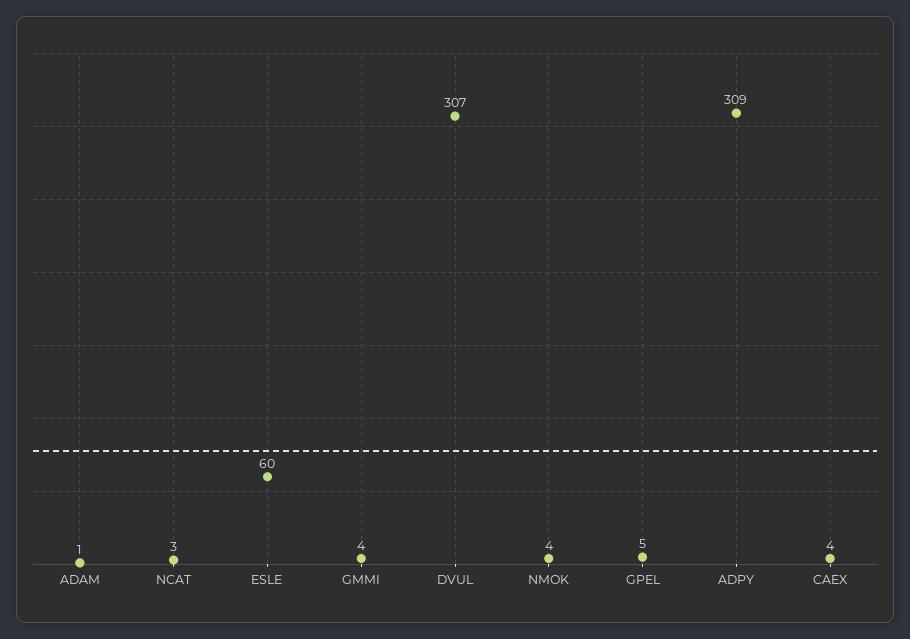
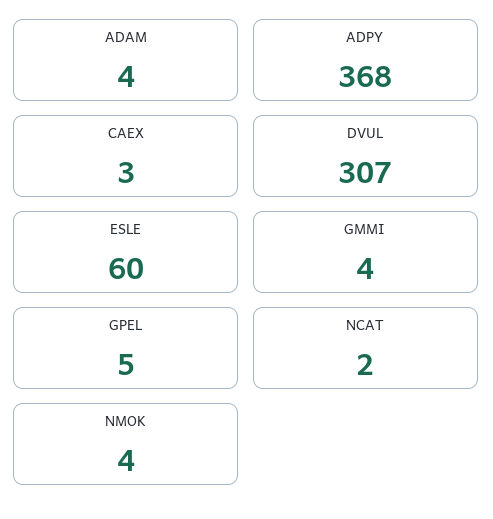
ADAM: 1 -> 4
NCAT: 3 -> 2
ADPY: 309 -> 368
CAEX: 4 -> 3

